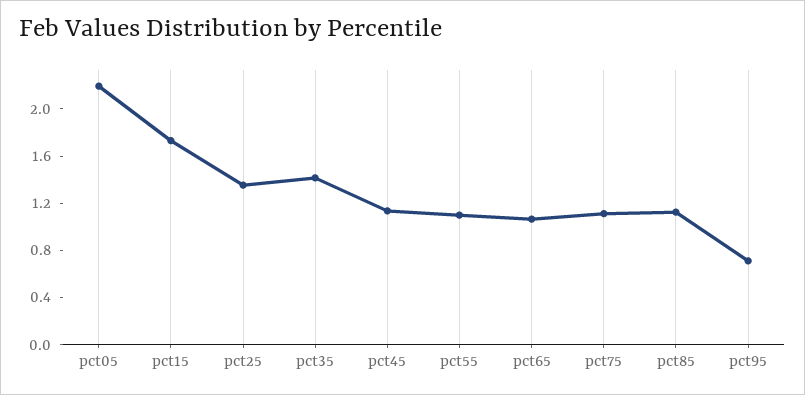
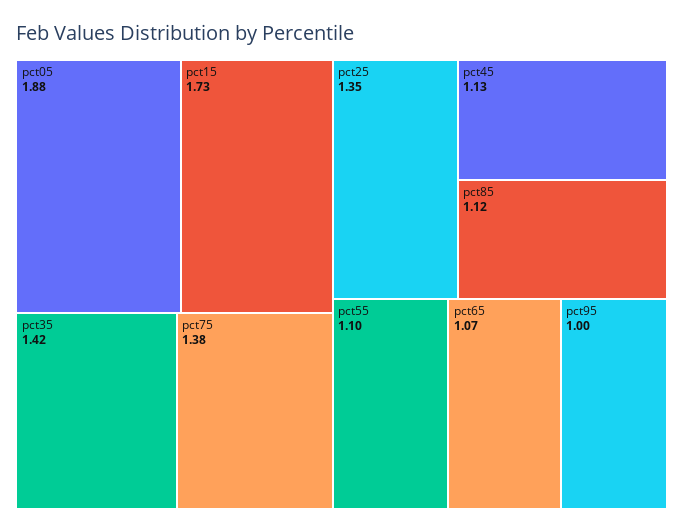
pct05: 2.2 -> 1.88
pct75: 1.1 -> 1.38
pct95: 0.7 -> 1

